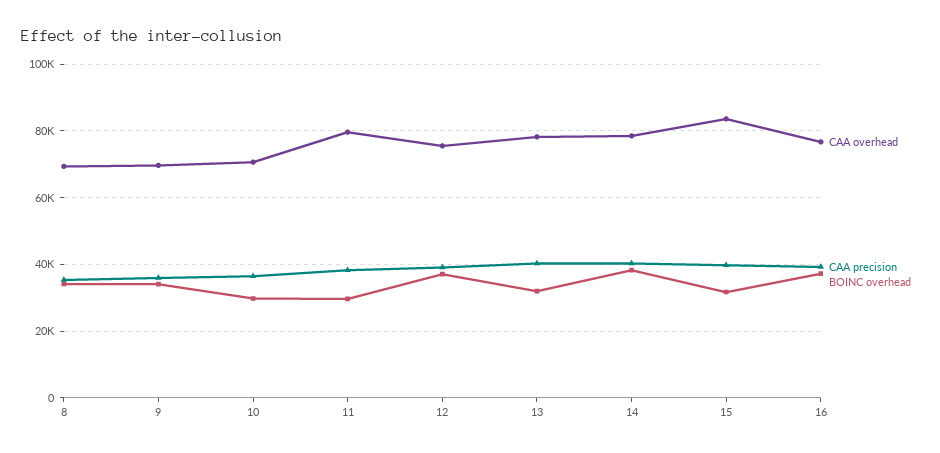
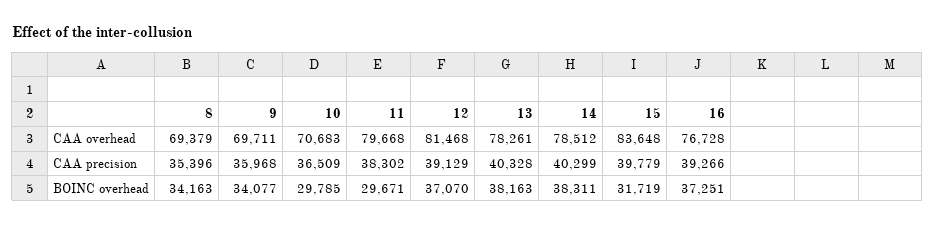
CAA overhead, 12: 76000 -> 81468
BOINC overhead, 13: 32000 -> 38163

